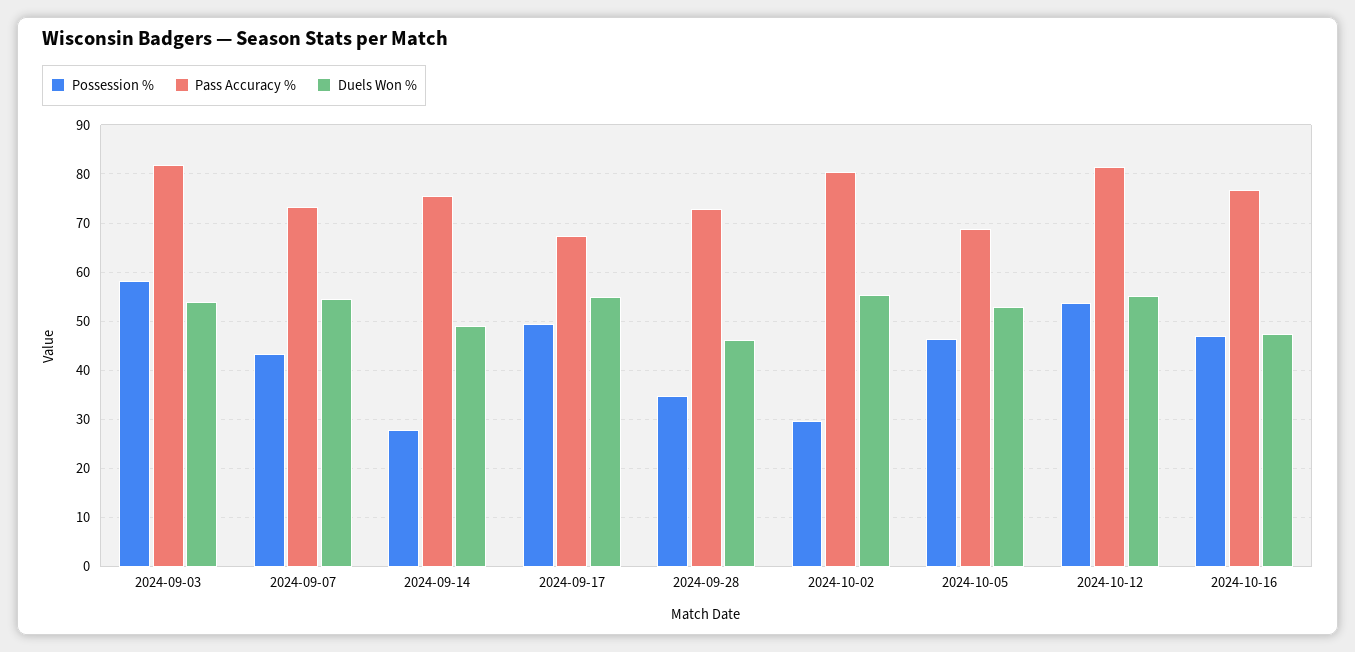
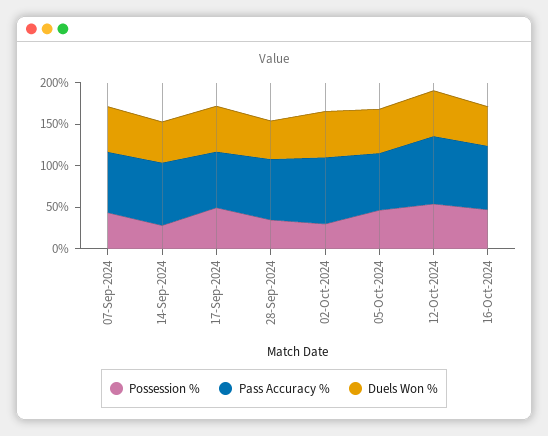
Possession %, 2024-09-03: 58 -> none
Pass Accuracy %, 2024-09-03: 82 -> none
Duels Won %, 2024-09-03: 54 -> none

